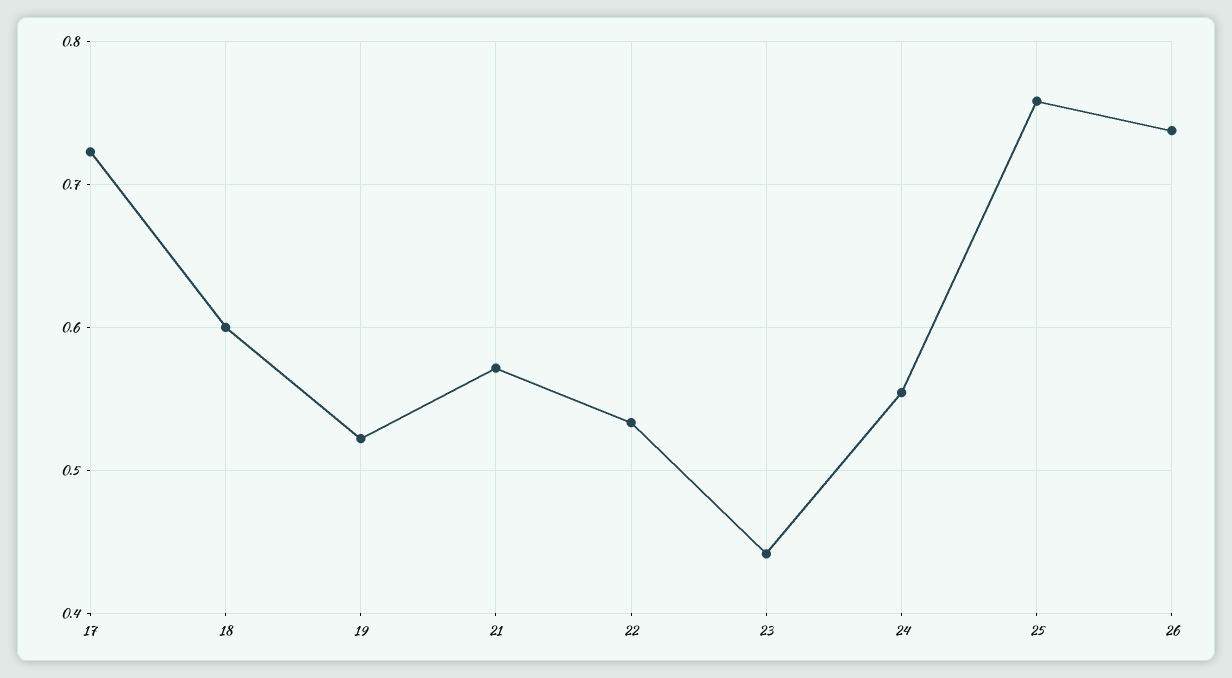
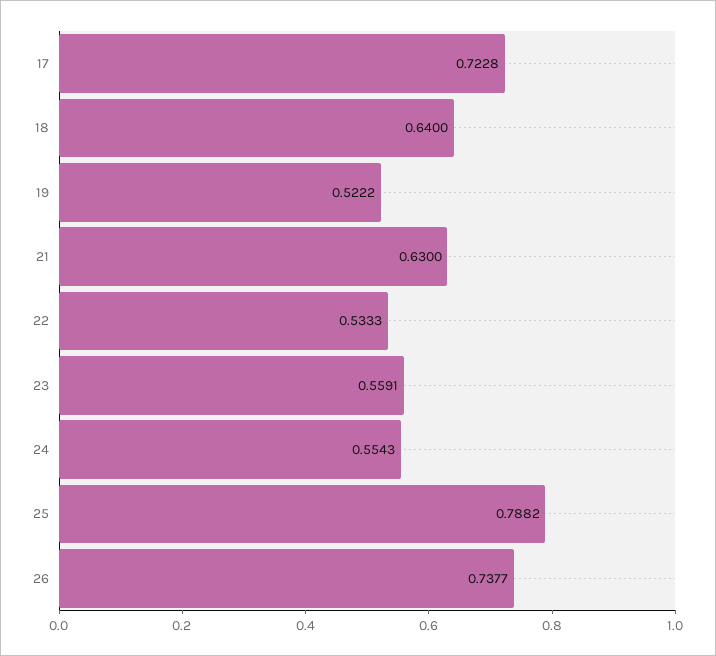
18: 0.6 -> 0.64
21: 0.57 -> 0.63
23: 0.44 -> 0.5591
25: 0.76 -> 0.7882

